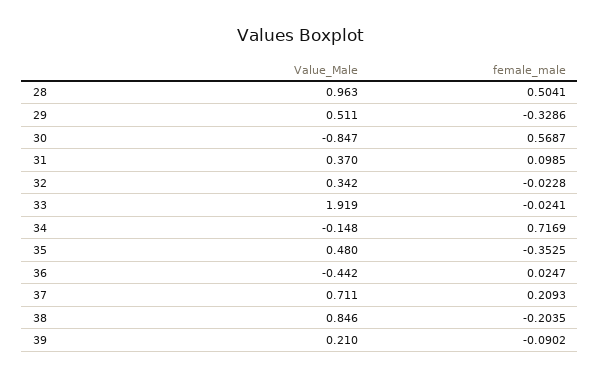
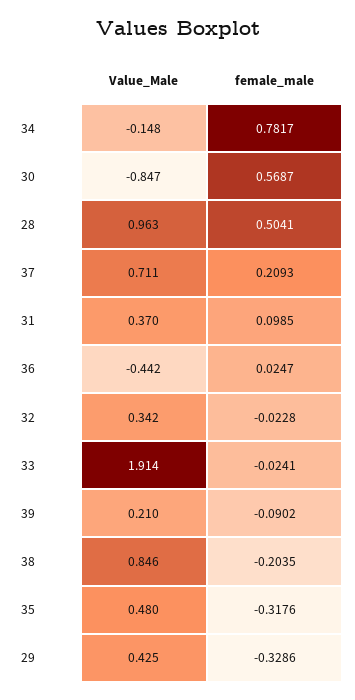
Value_Male, 29: 0.511 -> 0.425
Value_Male, 33: 1.919 -> 1.914
female_male, 34: 0.7169 -> 0.7817
female_male, 35: -0.3525 -> -0.3176

